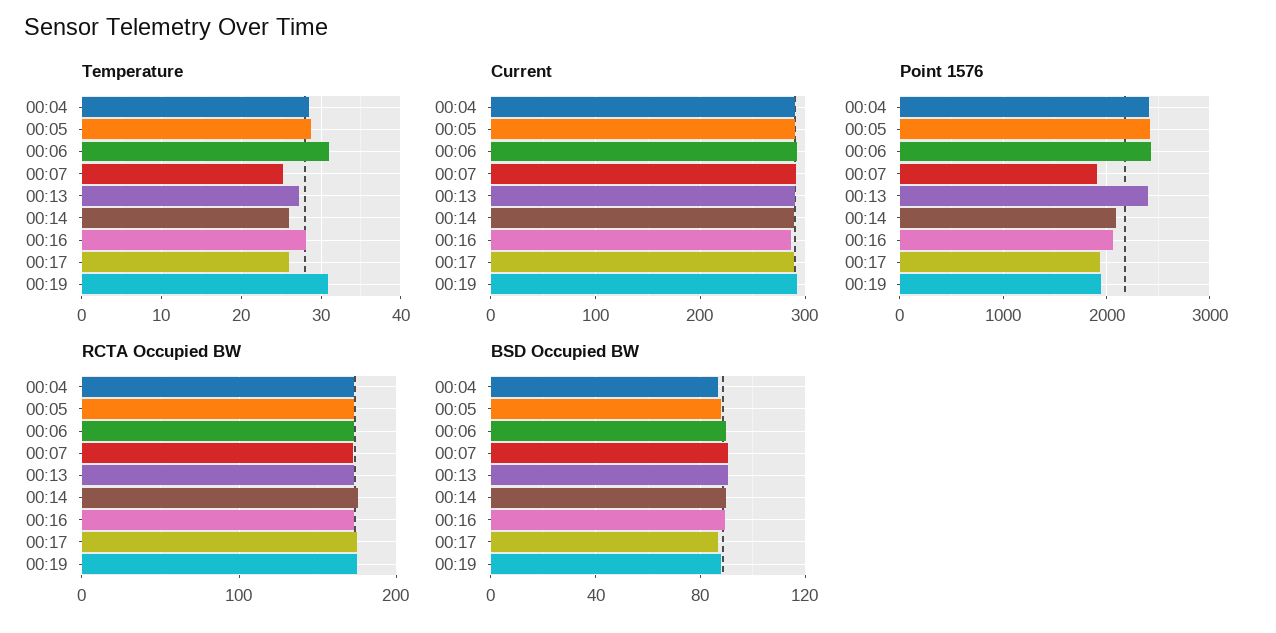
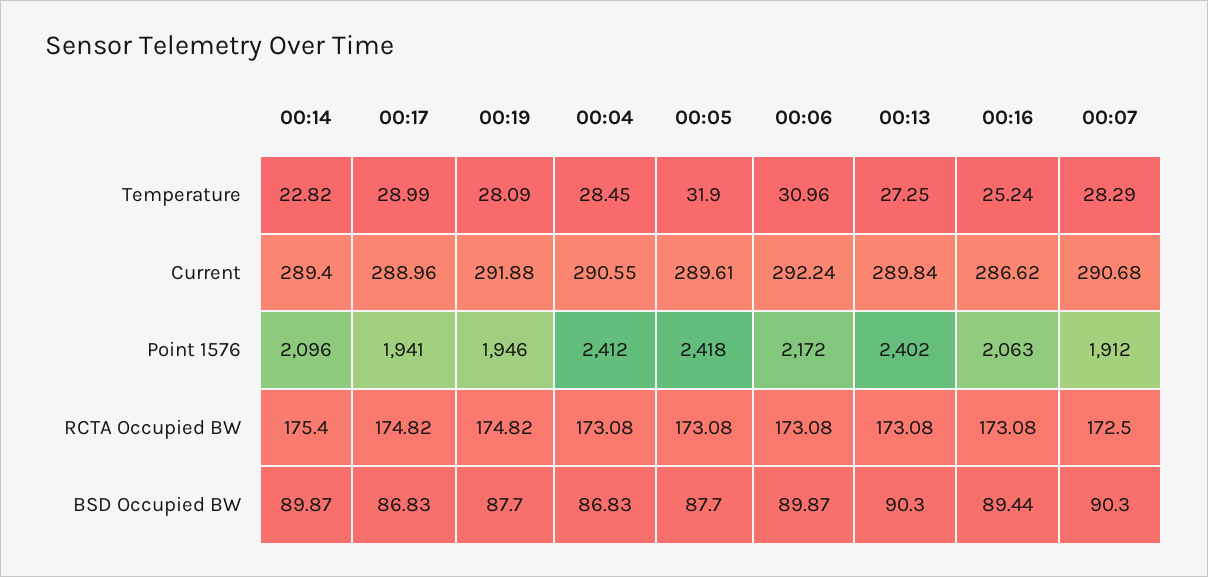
Temperature, 00:05: 29 -> 31.9
Temperature, 00:07: 25 -> 28.29
Temperature, 00:14: 26 -> 22.82
Temperature, 00:16: 28 -> 25.24
Temperature, 00:17: 26 -> 28.99
Temperature, 00:19: 31 -> 28.09
Point 1576, 00:06: 2400 -> 2172

